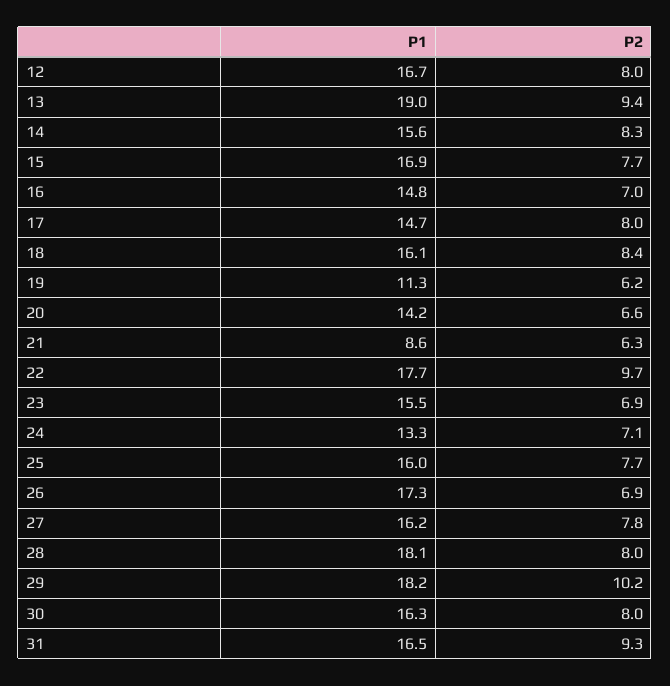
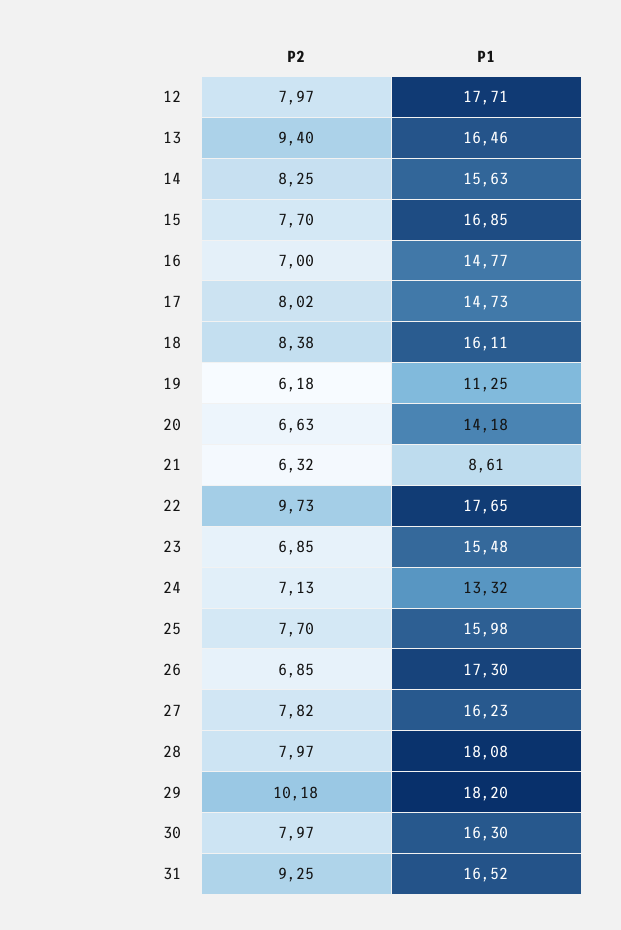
P1, 12: 16.7 -> 17.71
P1, 13: 19 -> 16.46

